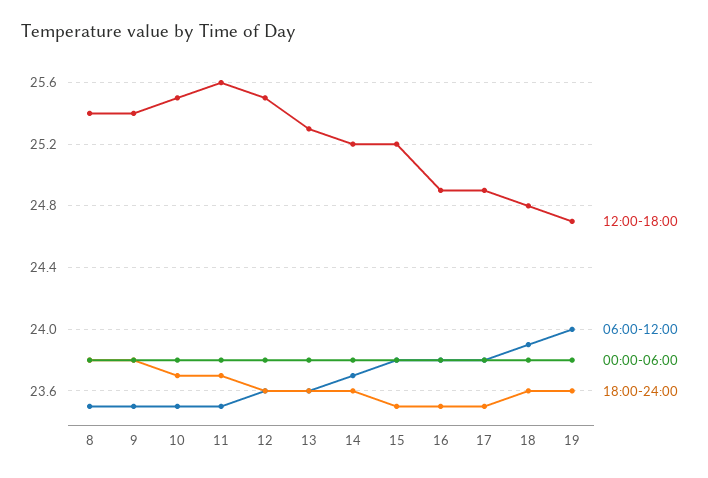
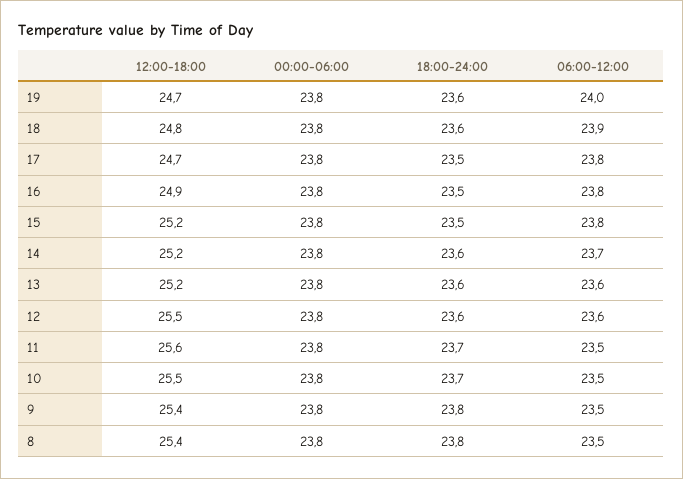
12:00-18:00, 13: 25.3 -> 25.2
12:00-18:00, 17: 24.9 -> 24.7

